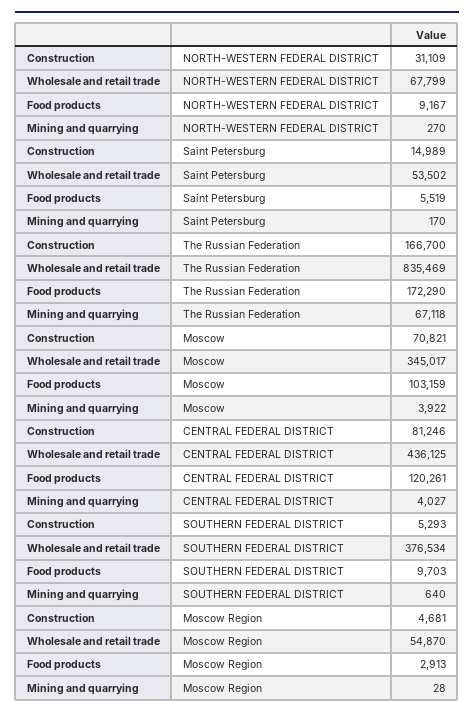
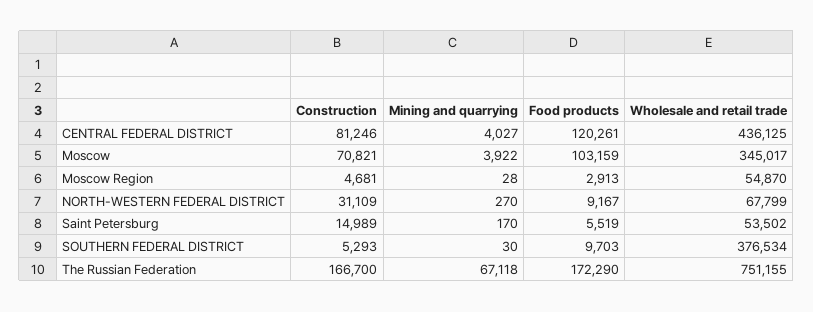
Wholesale and retail trade, The Russian Federation: 835469 -> 751155
Mining and quarrying, SOUTHERN FEDERAL DISTRICT: 640 -> 30

